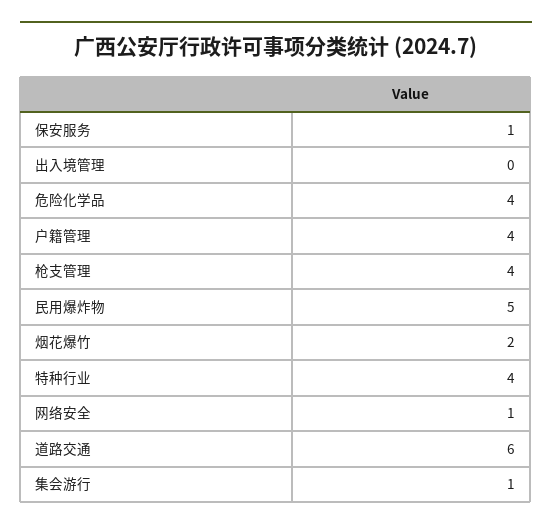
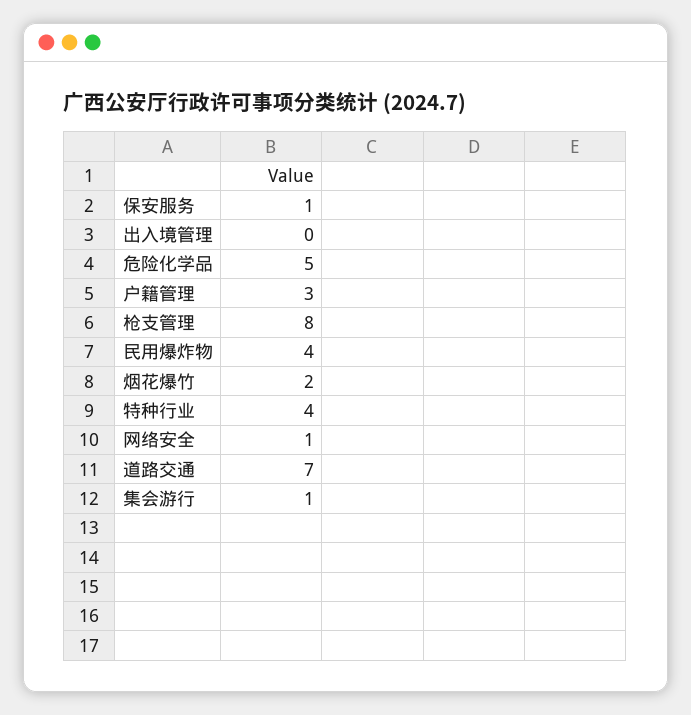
危险化学品: 4 -> 5
户籍管理: 4 -> 3
枪支管理: 4 -> 8
民用爆炸物: 5 -> 4
道路交通: 6 -> 7

